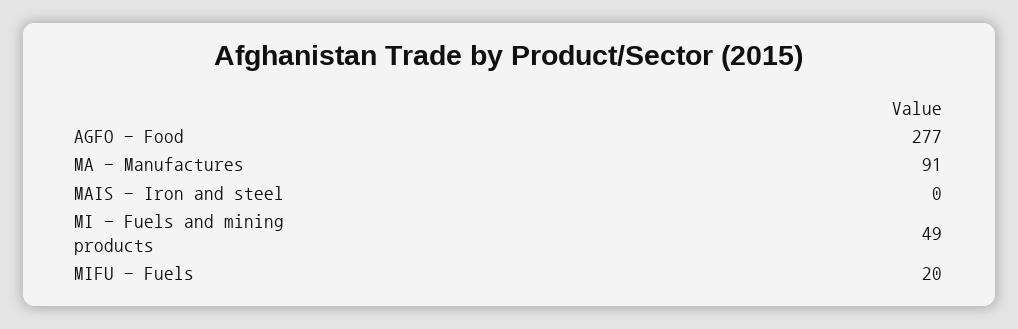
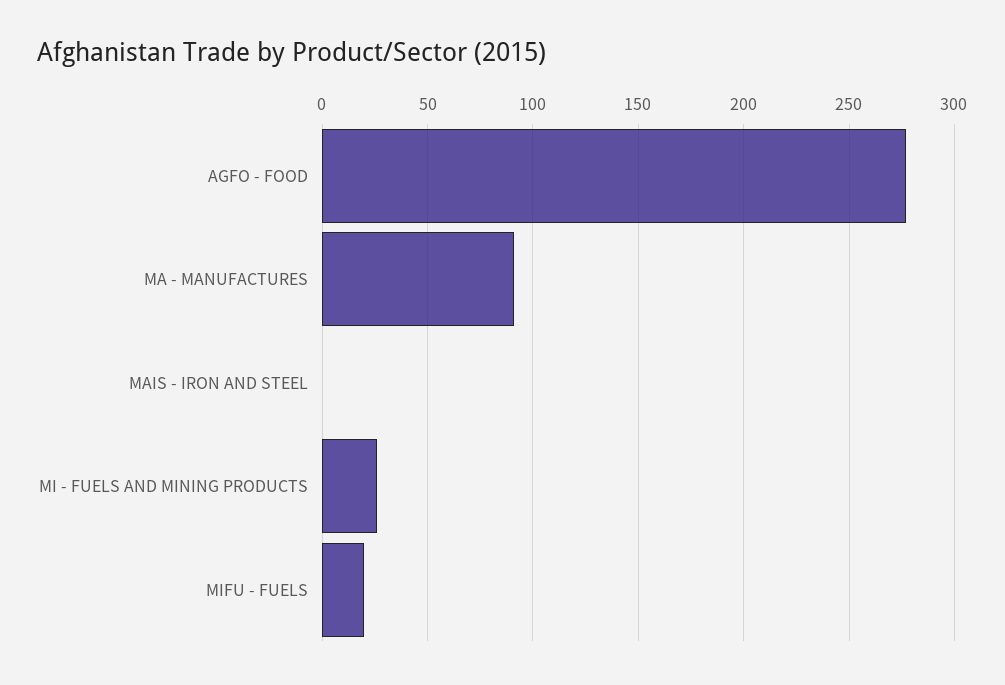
MI - Fuels and mining products: 49 -> 25

